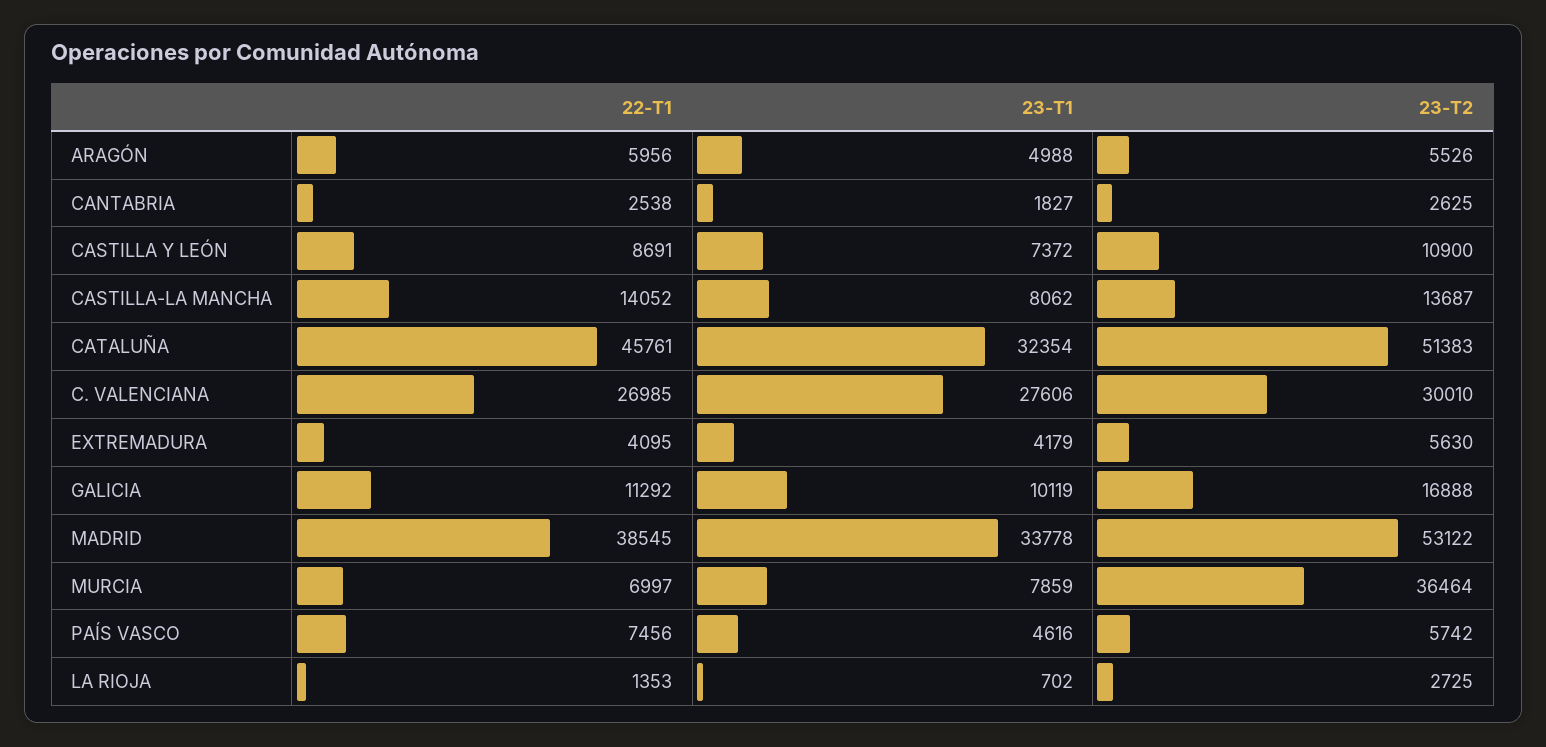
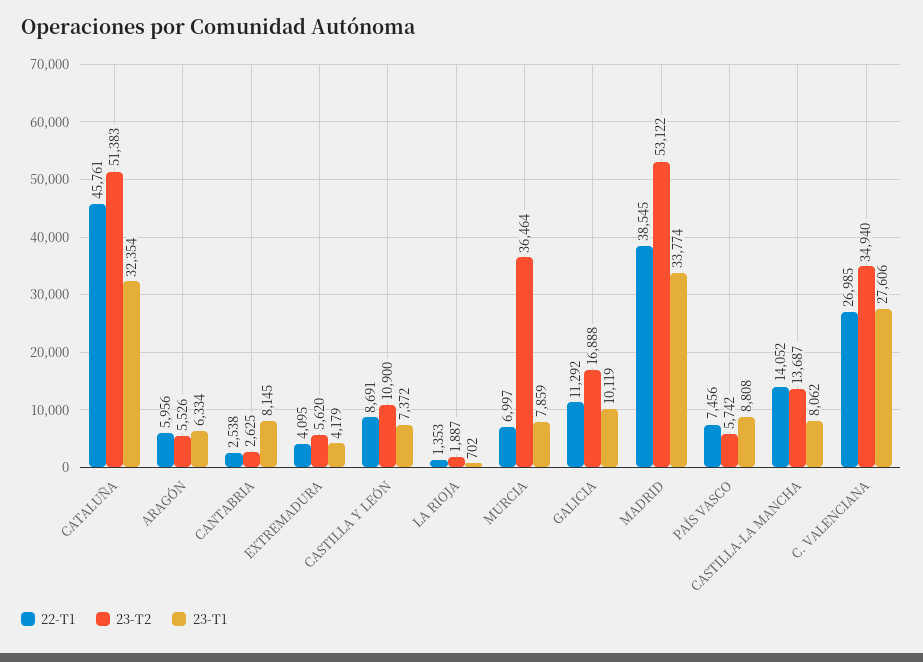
23-T1, ARAGÓN: 4988 -> 6334
23-T1, CANTABRIA: 1827 -> 8145
23-T2, C. VALENCIANA: 30010 -> 34940
23-T2, EXTREMADURA: 5630 -> 5620
23-T1, MADRID: 33778 -> 33774
23-T1, PAÍS VASCO: 4616 -> 8808
23-T2, LA RIOJA: 2725 -> 1887

